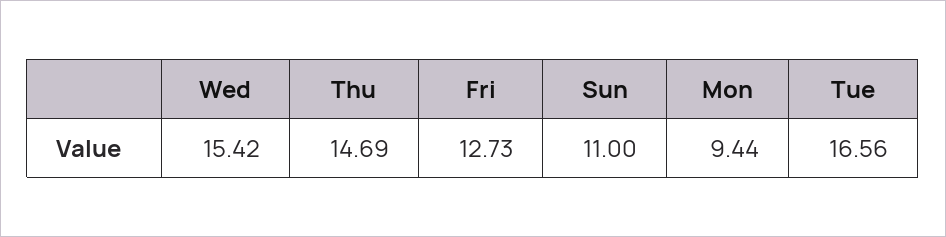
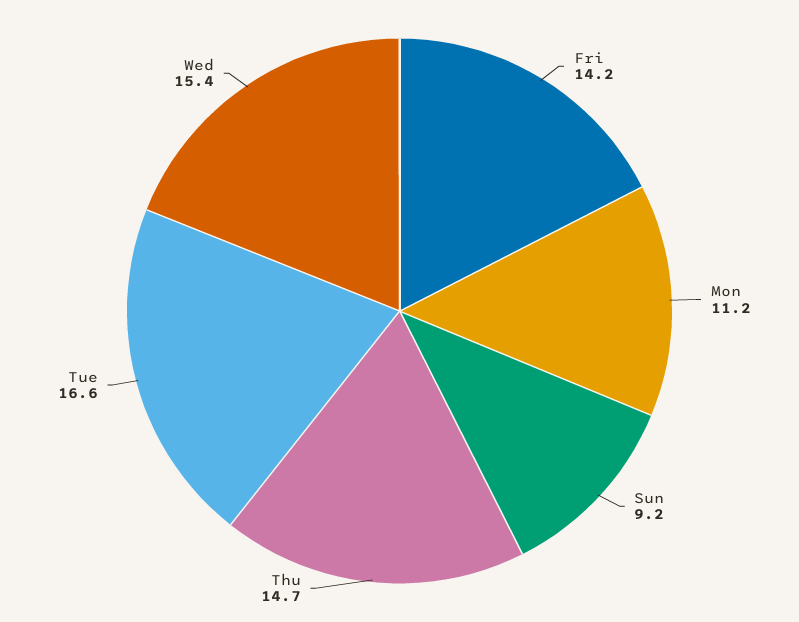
Fri: 12.73 -> 14.2
Sun: 11 -> 9.2
Mon: 9.44 -> 11.2

